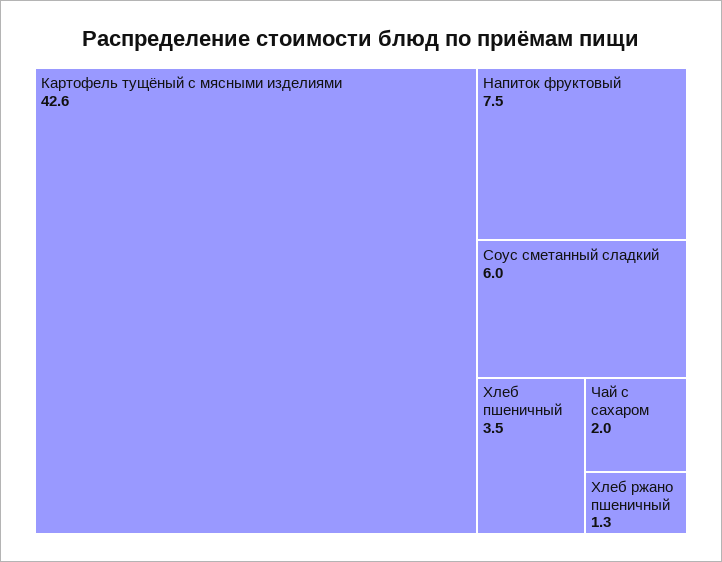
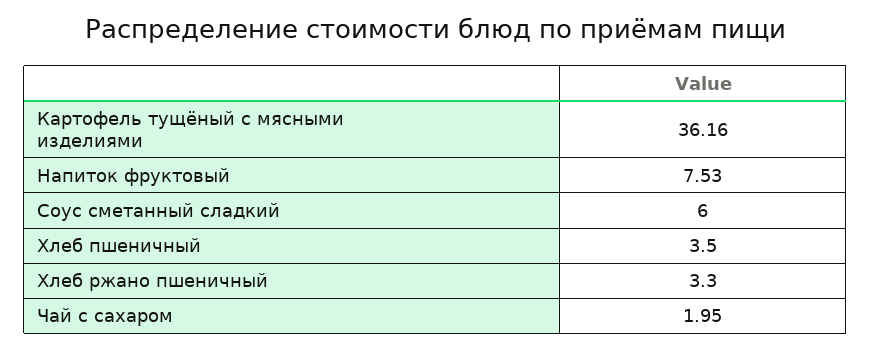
Картофель тущёный с мясными изделиями: 42.6 -> 36.16
Хлеб ржано пшеничный: 1.3 -> 3.3

